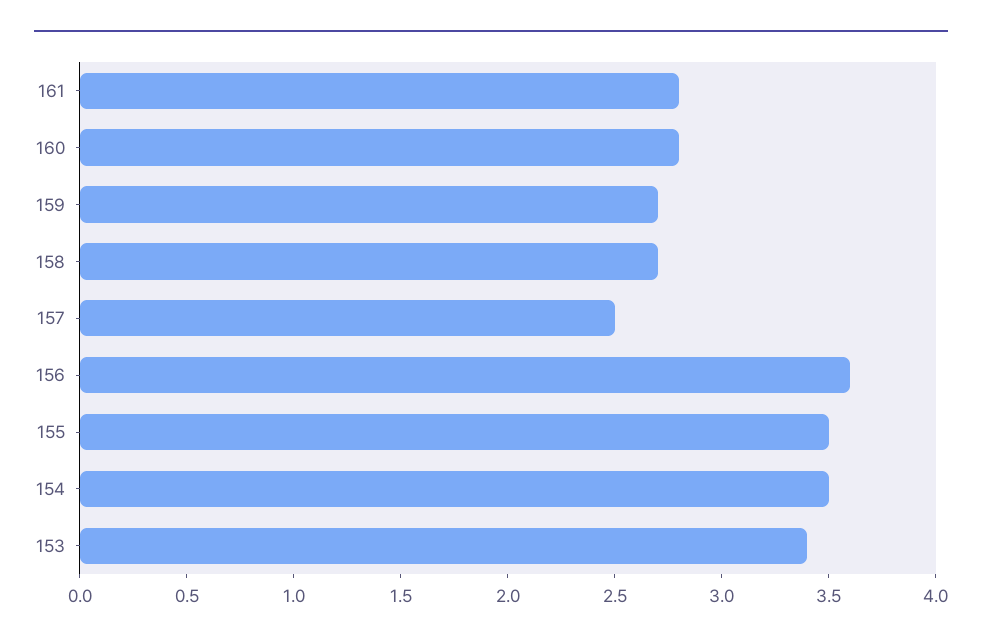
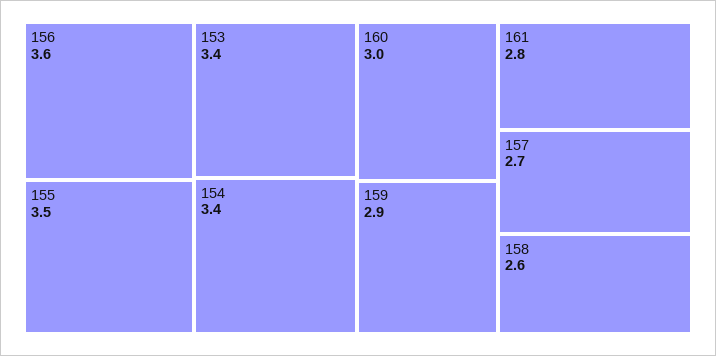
160: 2.8 -> 3
159: 2.7 -> 2.9
158: 2.7 -> 2.6
157: 2.5 -> 2.7
154: 3.5 -> 3.4

